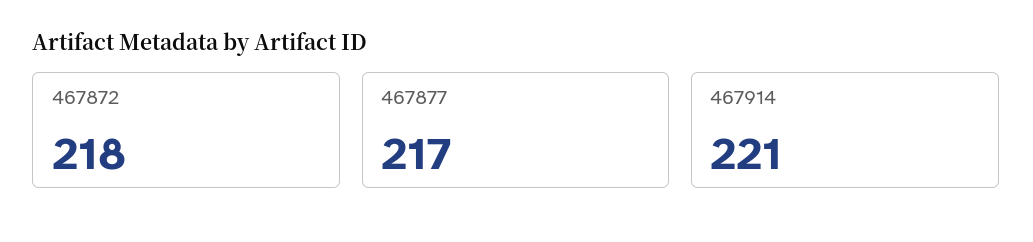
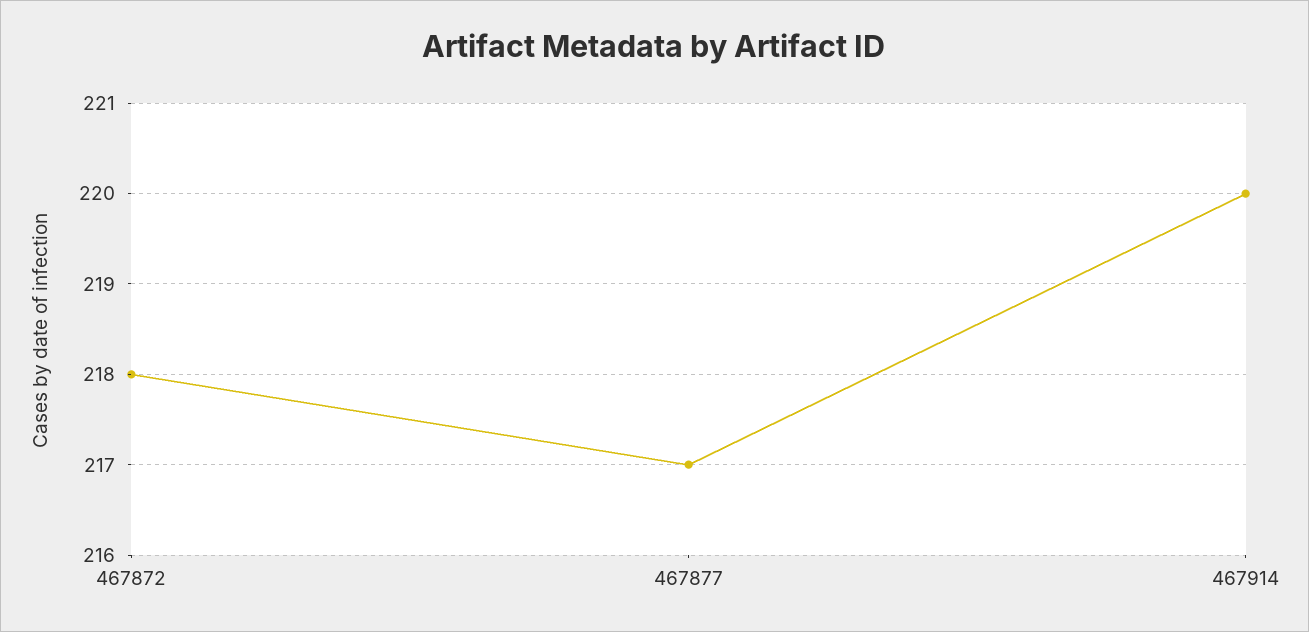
467914: 221 -> 220

